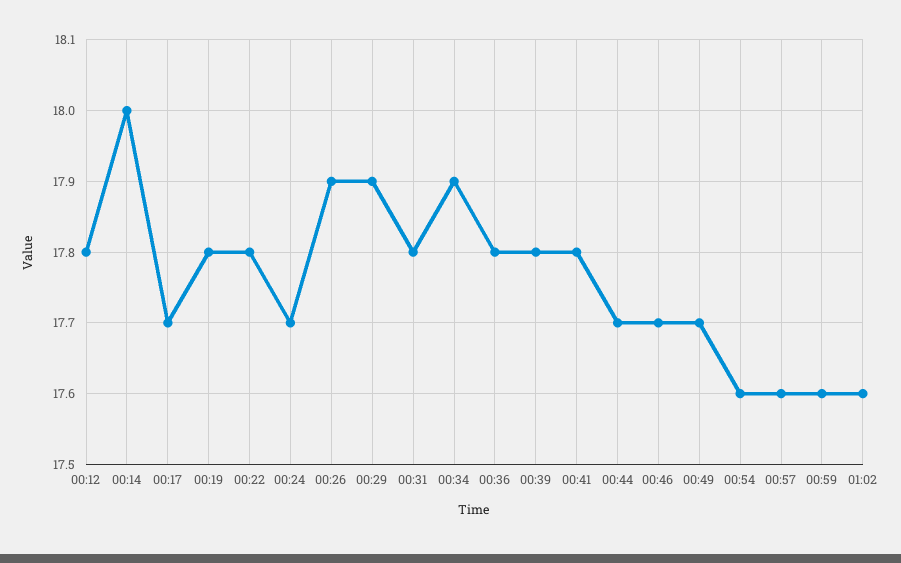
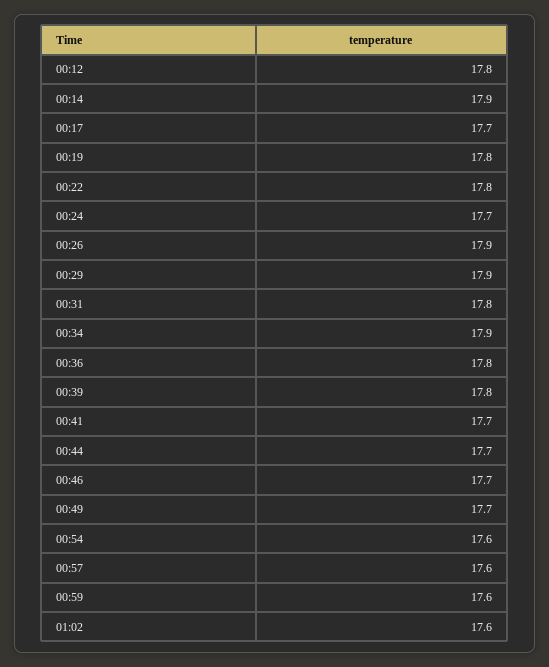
00:14: 18 -> 17.9
00:41: 17.8 -> 17.7

